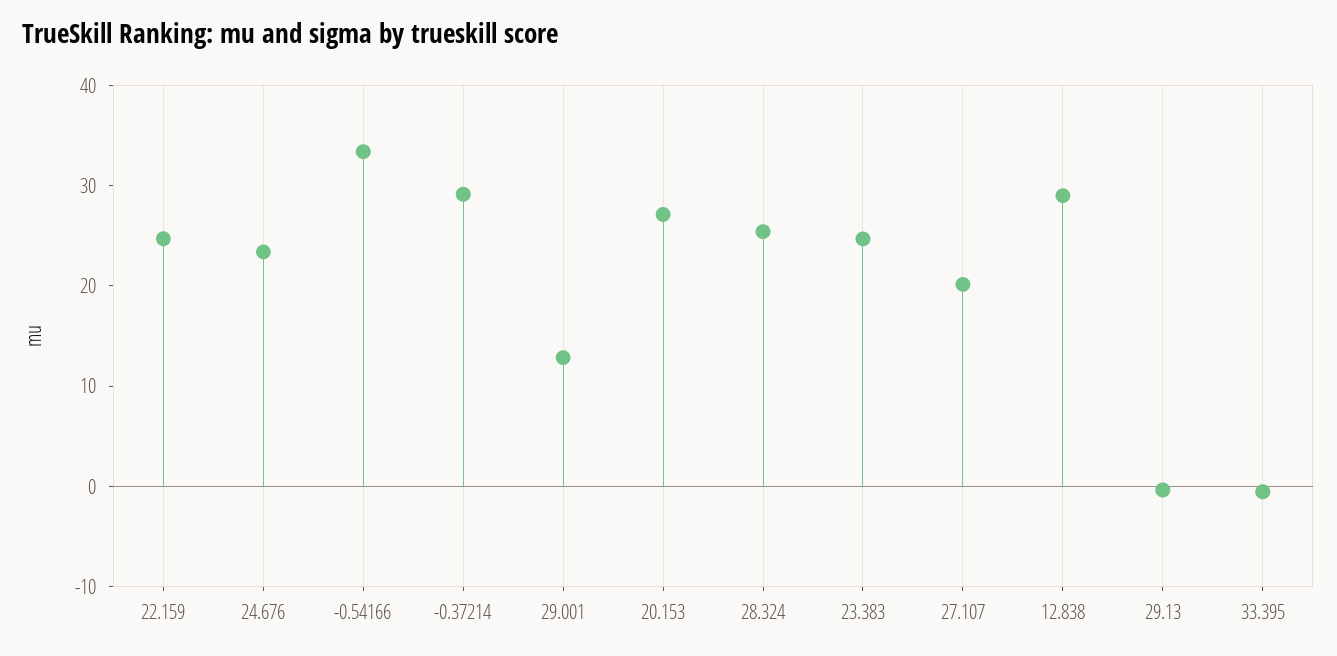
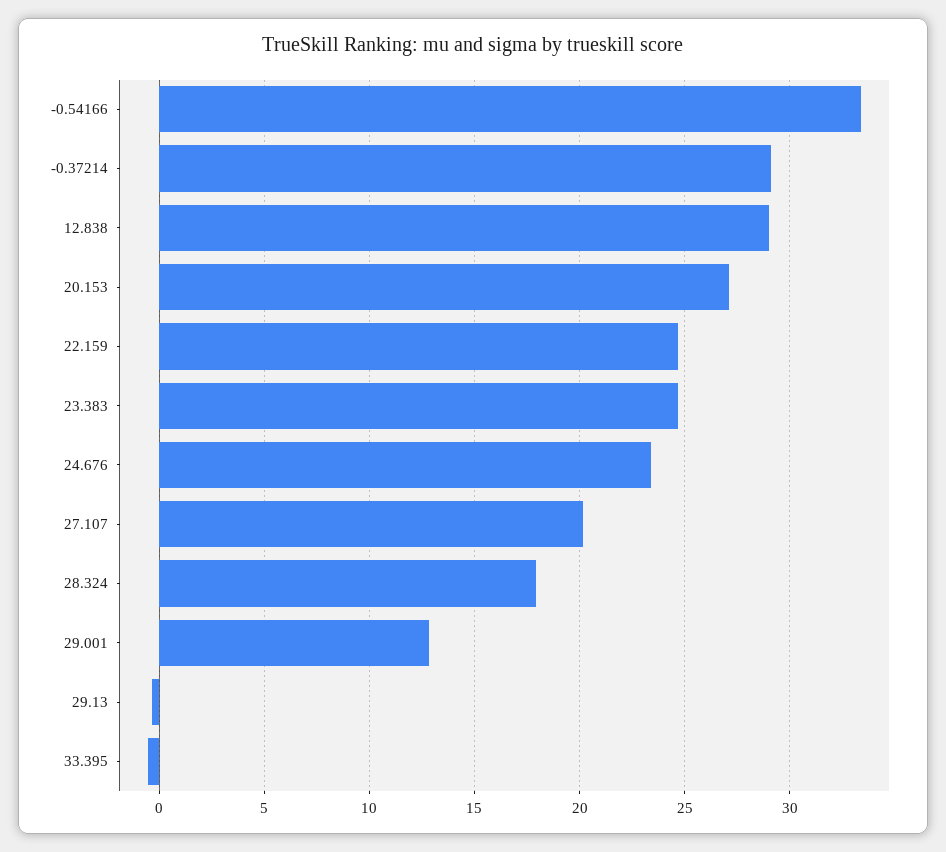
28.324: 26 -> 18

